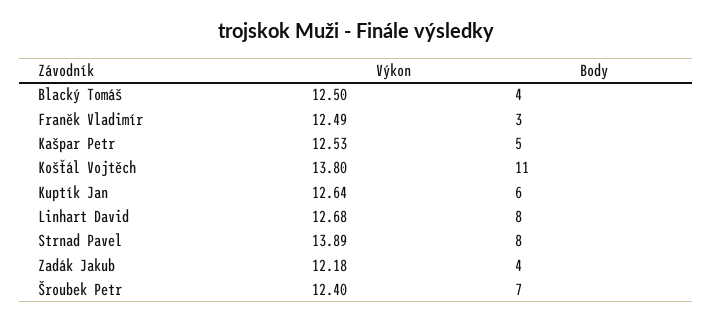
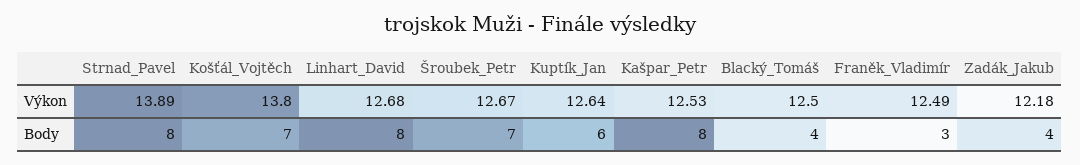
Body, Kašpar Petr: 5 -> 8
Body, Košťál Vojtěch: 11 -> 7
Výkon, Šroubek Petr: 12.4 -> 12.67

